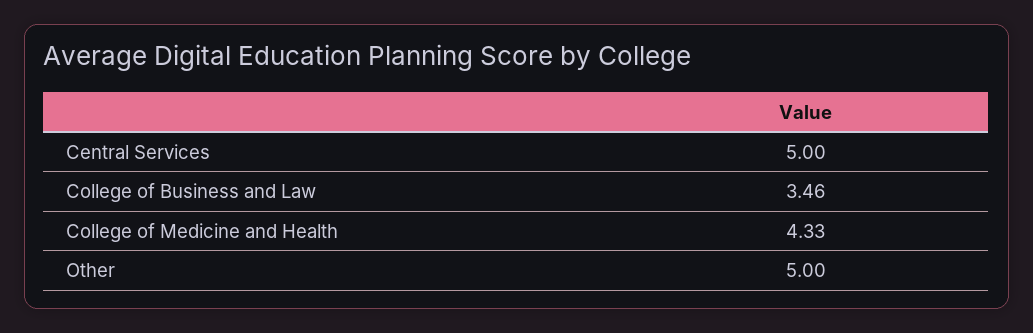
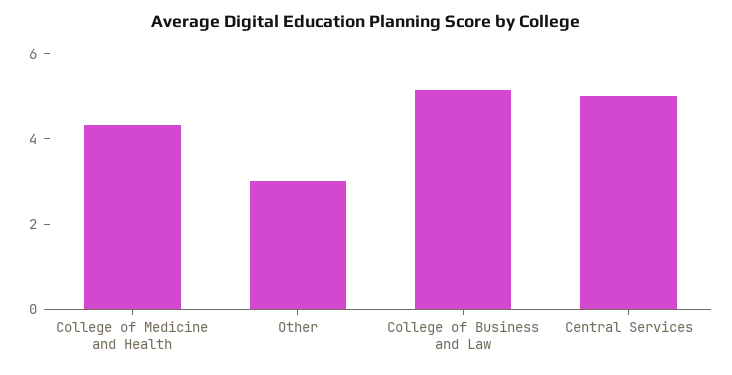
College of Business and Law: 3.46 -> 5
Other: 5 -> 3

